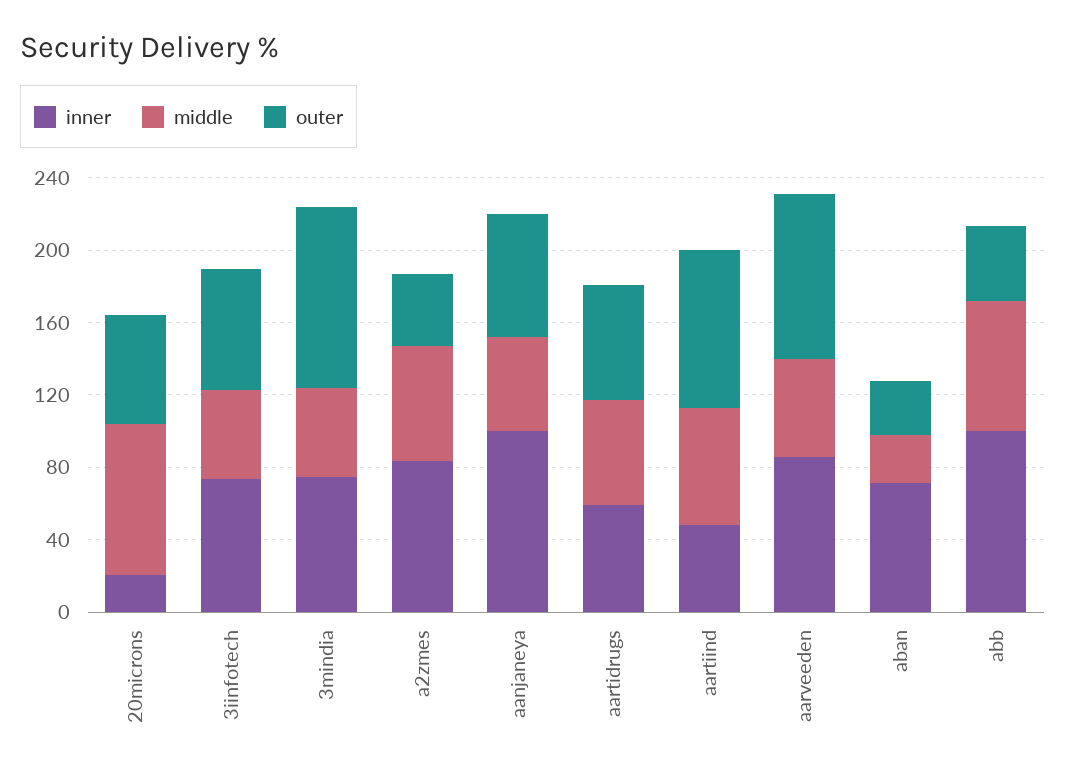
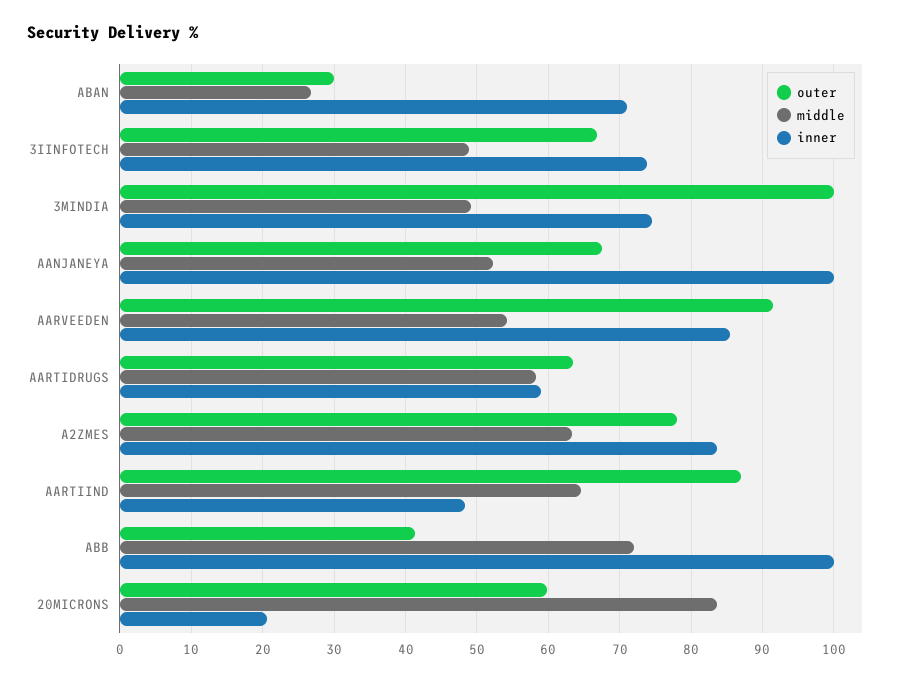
outer, a2zmes: 40 -> 78

